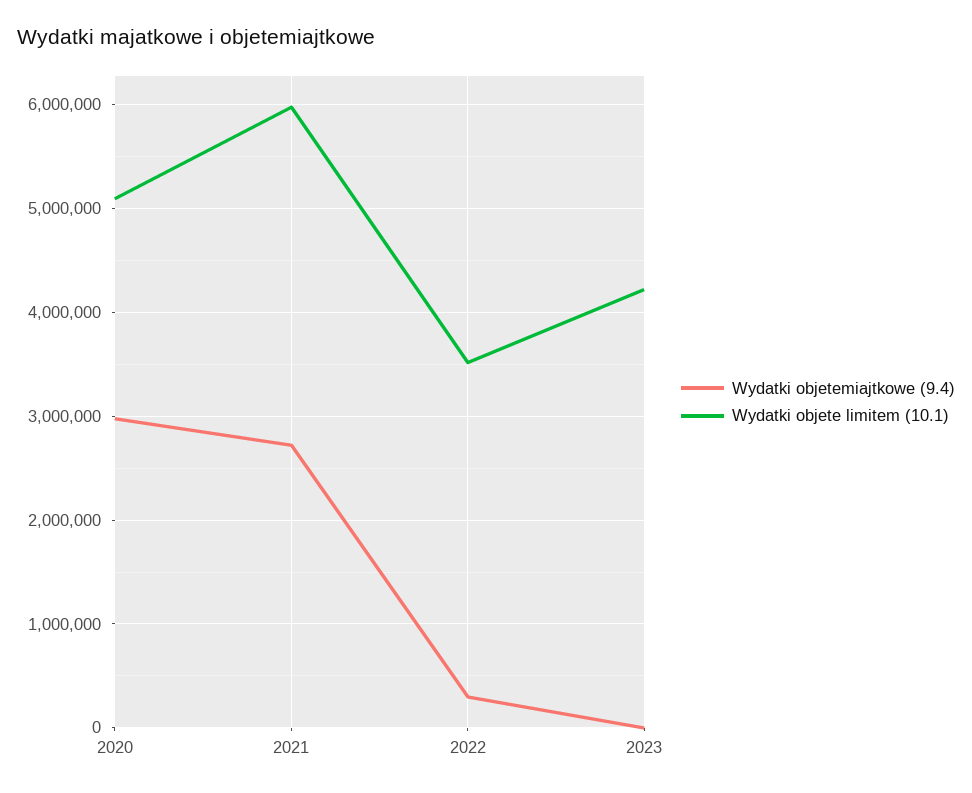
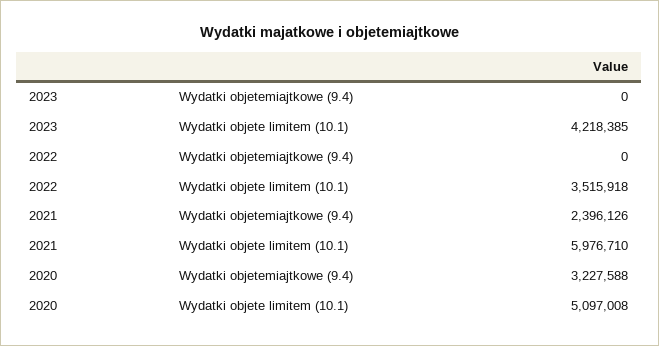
Wydatki objetemiajtkowe (9.4), 2020: 3000000 -> 3227588
Wydatki objetemiajtkowe (9.4), 2021: 2700000 -> 2396126
Wydatki objetemiajtkowe (9.4), 2022: 300000 -> 0

